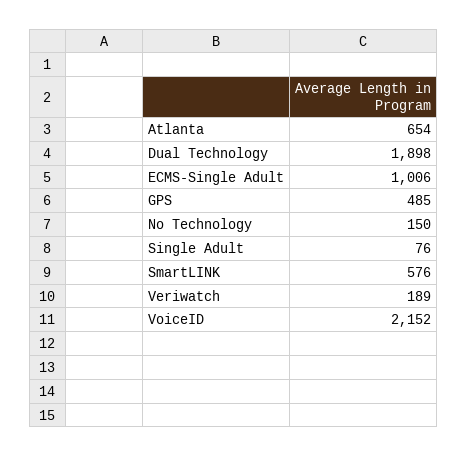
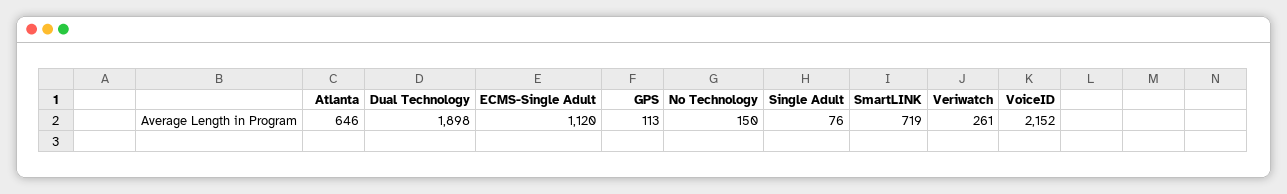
Atlanta: 654 -> 646
ECMS-Single Adult: 1006 -> 1120
GPS: 485 -> 113
SmartLINK: 576 -> 719
Veriwatch: 189 -> 261

